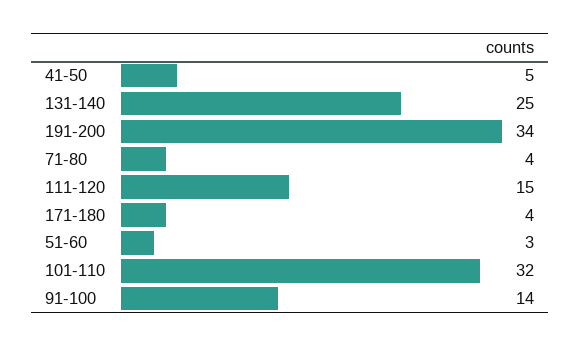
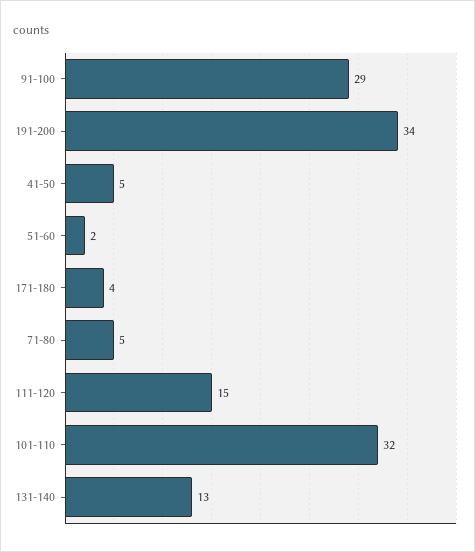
131-140: 25 -> 13
71-80: 4 -> 5
51-60: 3 -> 2
91-100: 14 -> 29

